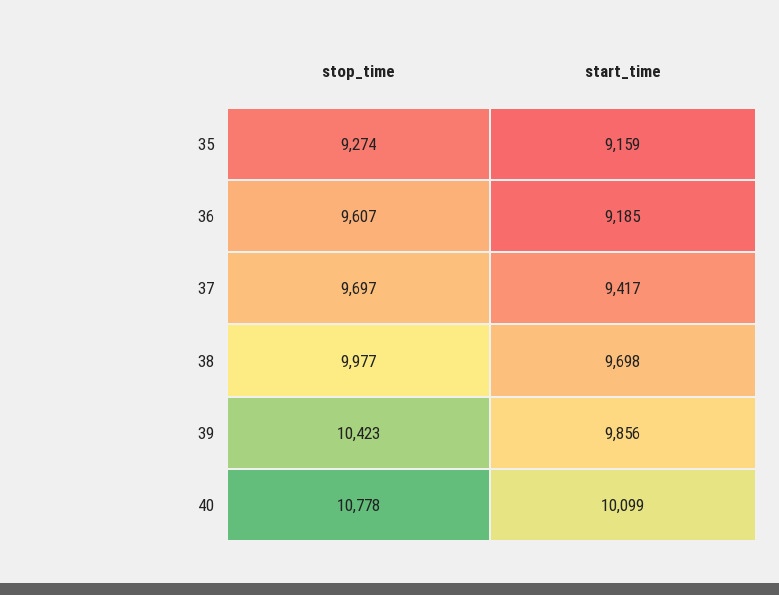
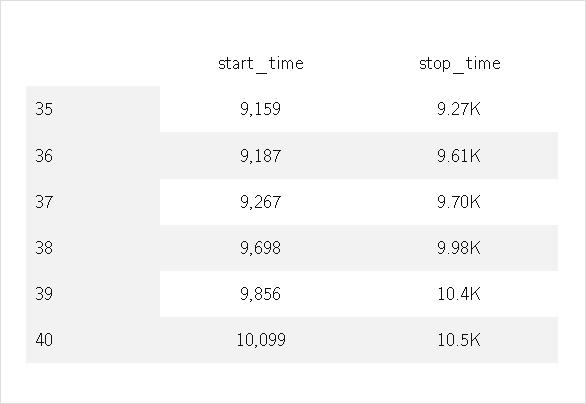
start_time, 36: 9185 -> 9187
start_time, 37: 9417 -> 9267
stop_time, 40: 10778 -> 10500

